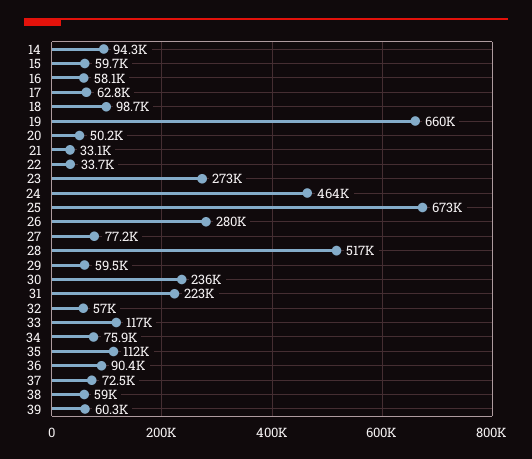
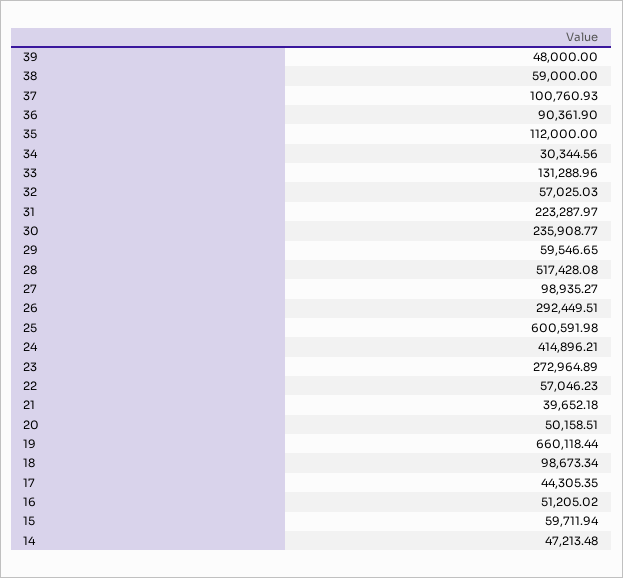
14: 94300 -> 47213.48
16: 58100 -> 51205.02
17: 62800 -> 44305.35
21: 33100 -> 39652.18
22: 33700 -> 57046.23
24: 464000 -> 414896.21
25: 673000 -> 600591.98
26: 280000 -> 292449.51
27: 77200 -> 98935.27
33: 117000 -> 131288.96
34: 75900 -> 30344.56
37: 72500 -> 100760.93
39: 60300 -> 48000

